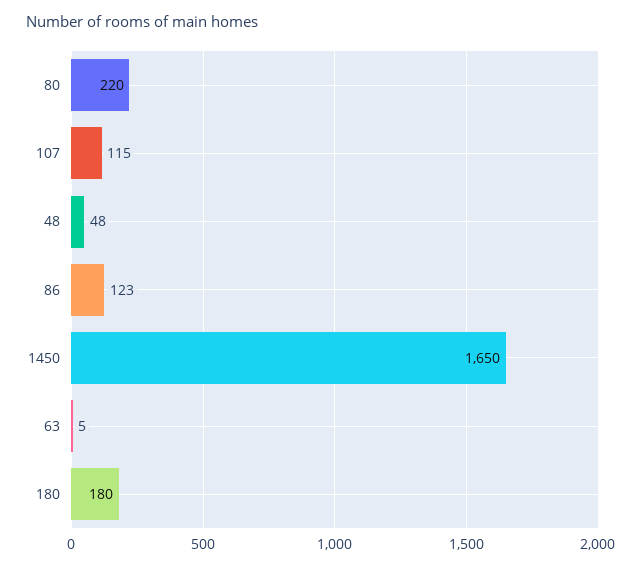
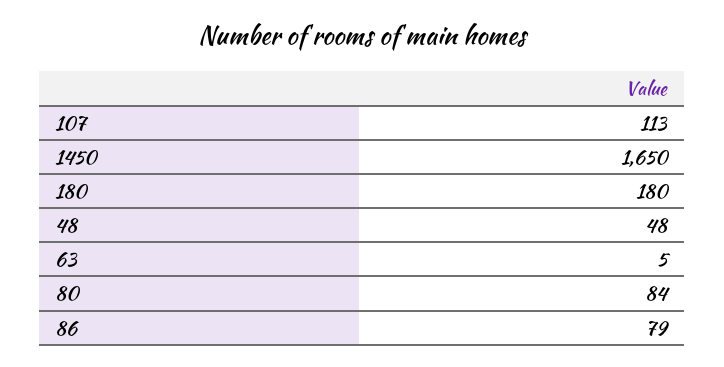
80: 220 -> 84
107: 115 -> 113
86: 123 -> 79

